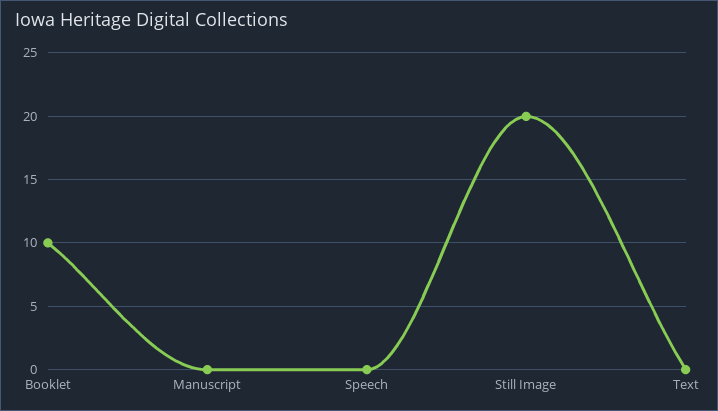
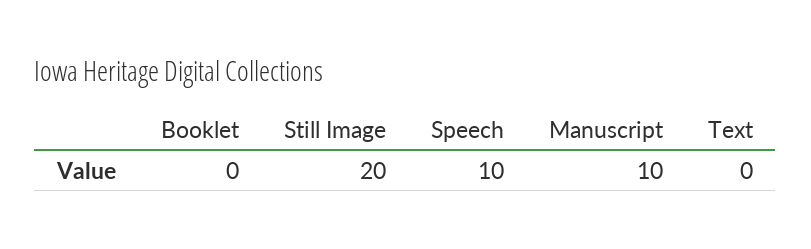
Booklet: 10 -> 0
Manuscript: 0 -> 10
Speech: 0 -> 10

